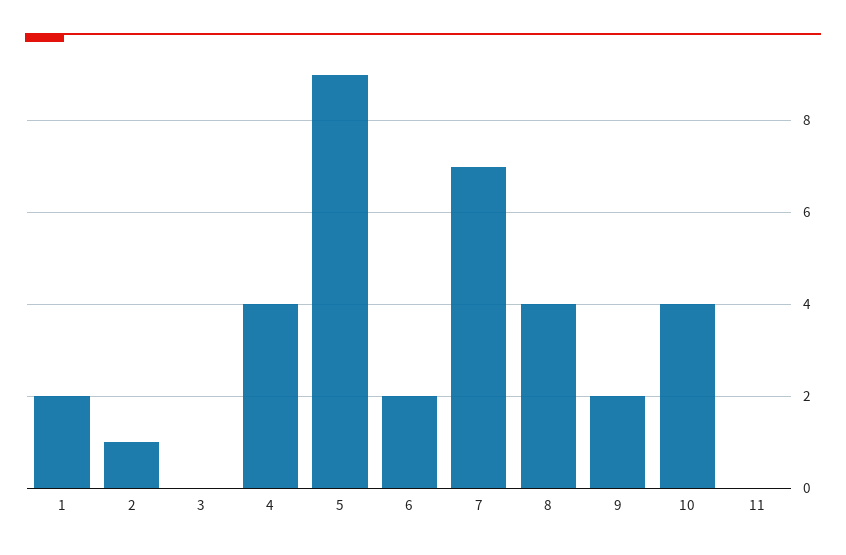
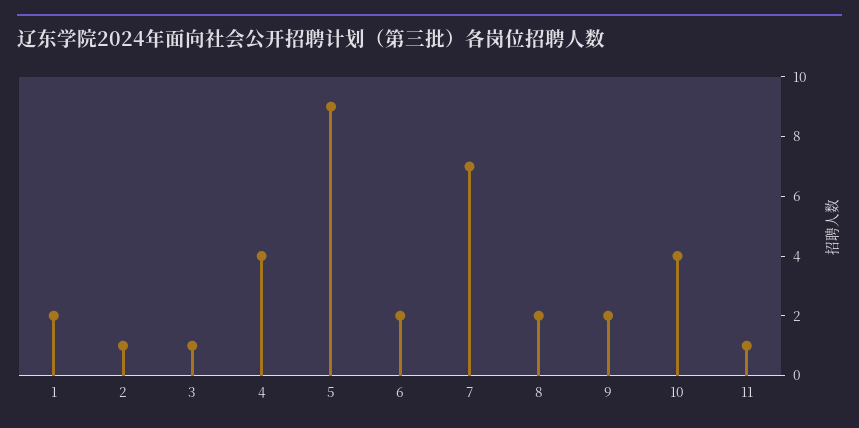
3: 0 -> 1
8: 4 -> 2
11: 0 -> 1

